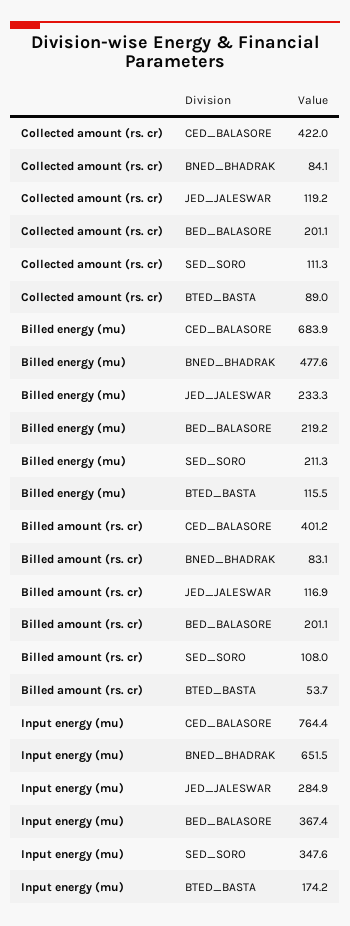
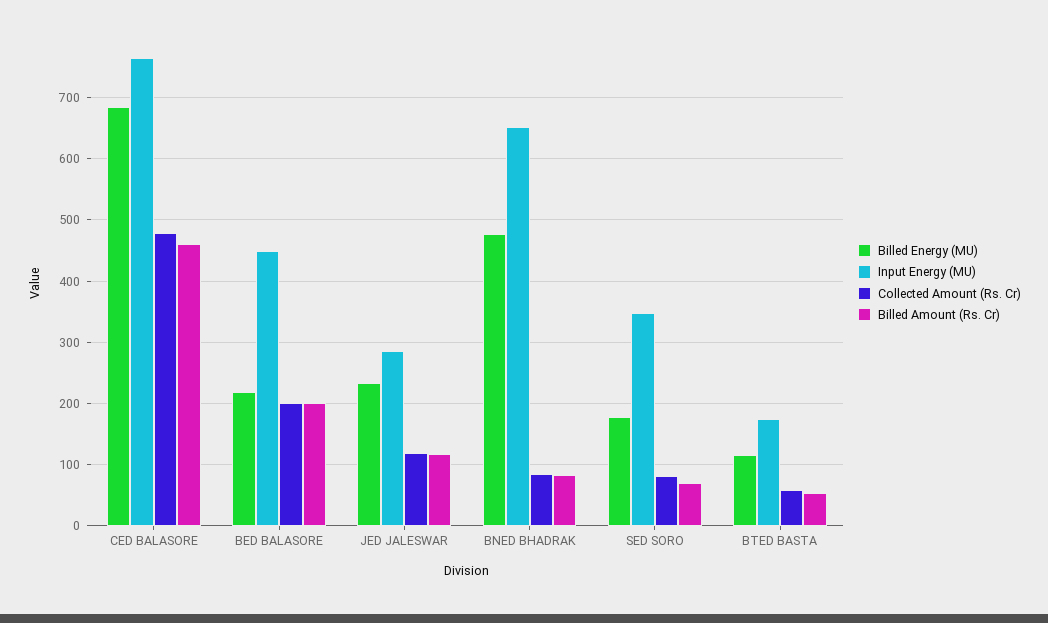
Collected amount (rs. cr), CED_BALASORE: 422 -> 480
Collected amount (rs. cr), SED_SORO: 111.3 -> 80
Collected amount (rs. cr), BTED_BASTA: 89 -> 60
Billed energy (mu), SED_SORO: 211.3 -> 180
Billed amount (rs. cr), CED_BALASORE: 401.2 -> 460
Billed amount (rs. cr), SED_SORO: 108 -> 70
Input energy (mu), BED_BALASORE: 367.4 -> 450

